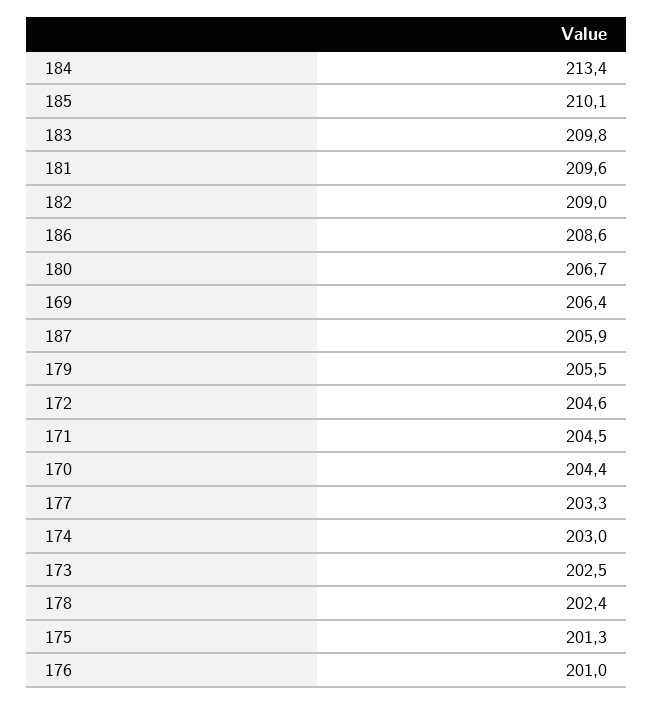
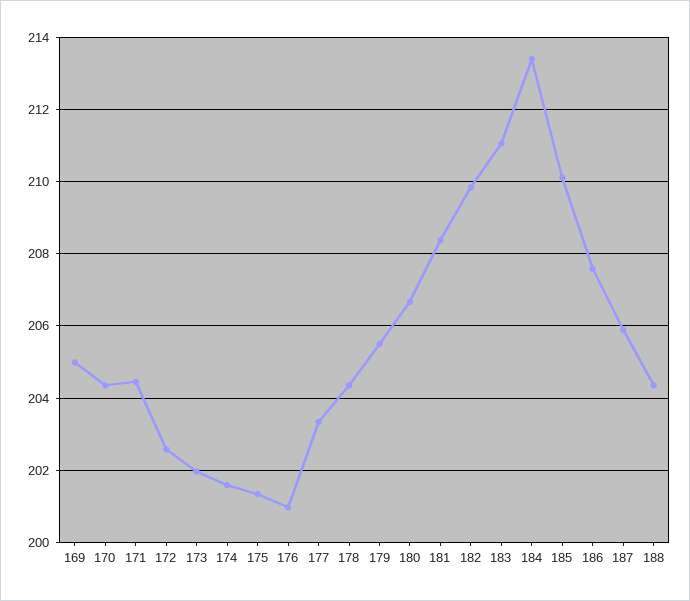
183: 209.8 -> 211
181: 209.6 -> 208.4
182: 209 -> 209.8
186: 208.6 -> 207.6
169: 206.4 -> 205
172: 204.6 -> 202.6
174: 203 -> 201.6
173: 202.5 -> 202
178: 202.4 -> 204.4
188: none -> 204.4

